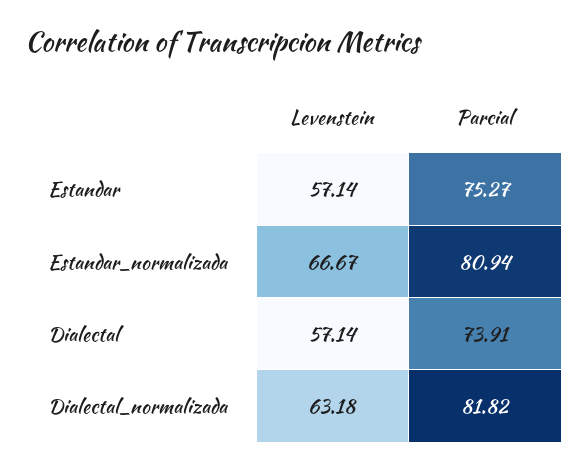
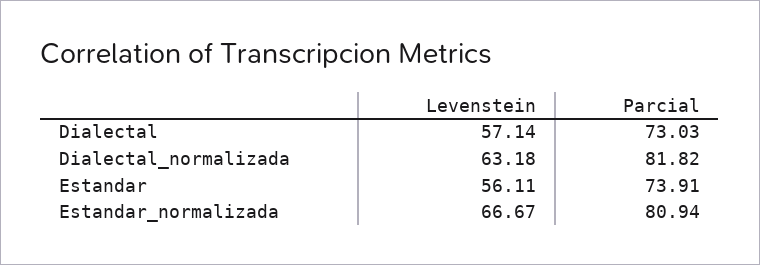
Levenstein, Estandar: 57.14 -> 56.11
Parcial, Estandar: 75.27 -> 73.91
Parcial, Dialectal: 73.91 -> 73.03

